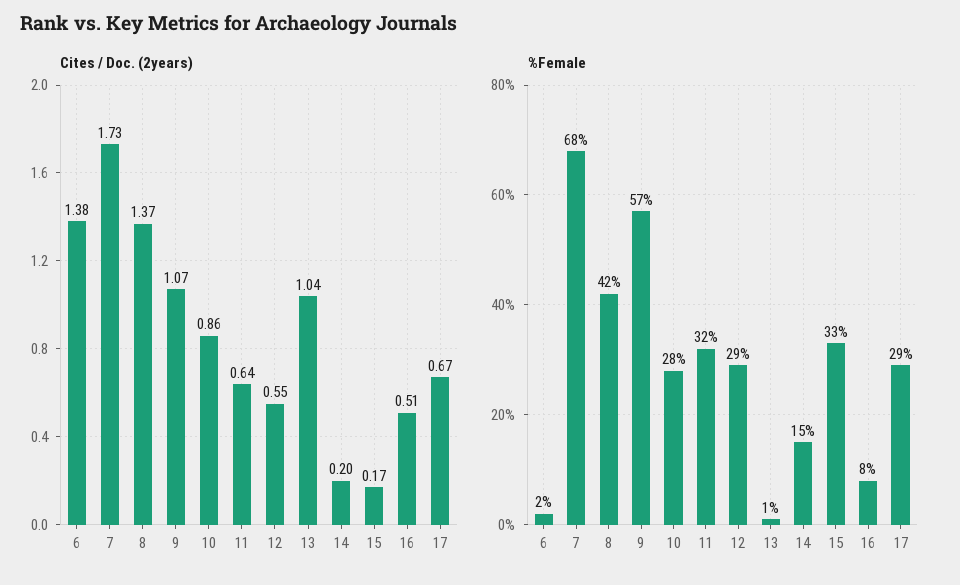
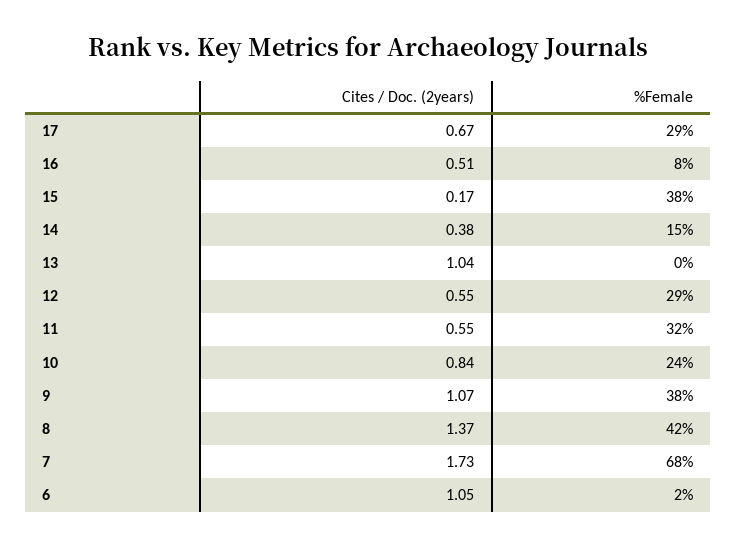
Cites / Doc. (2years), 6: 1.38 -> 1.05
Cites / Doc. (2years), 10: 0.86 -> 0.84
Cites / Doc. (2years), 11: 0.64 -> 0.55
Cites / Doc. (2years), 14: 0.2 -> 0.38
%Female, 9: 57 -> 38
%Female, 10: 28 -> 24
%Female, 13: 1 -> 0
%Female, 15: 33 -> 38

